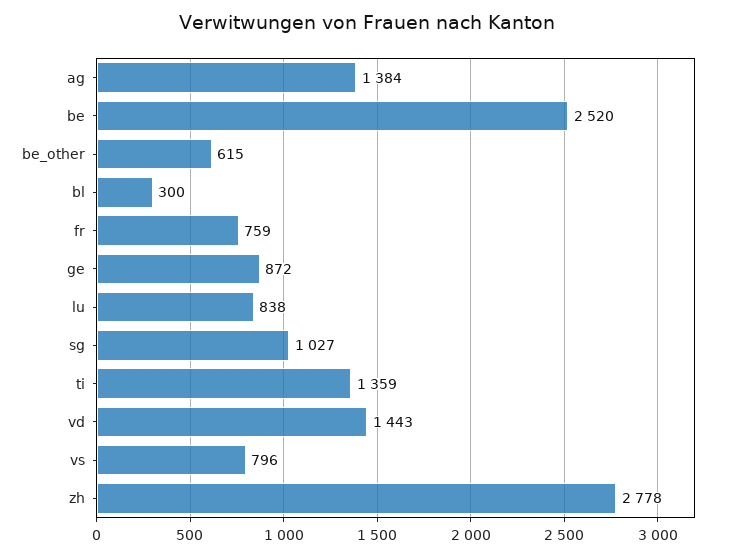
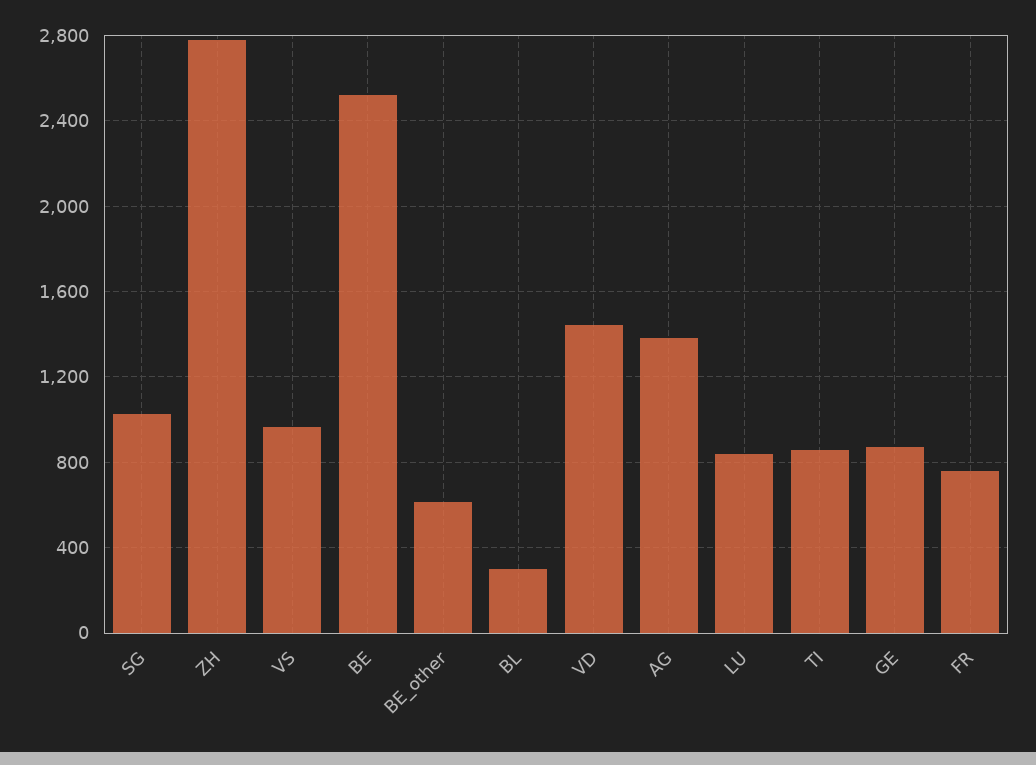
ti: 1359 -> 850
vs: 796 -> 950

